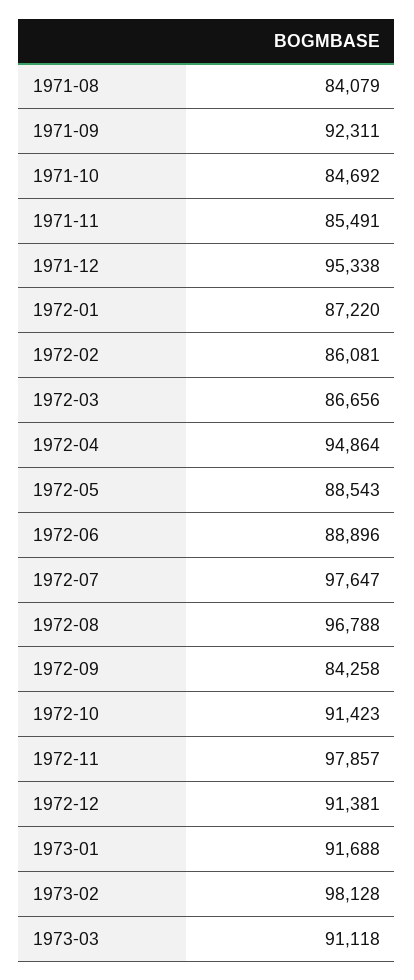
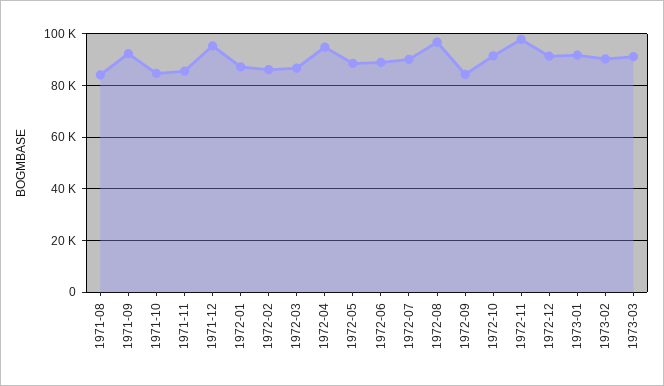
1972-07: 97647 -> 90000
1973-02: 98128 -> 90000

